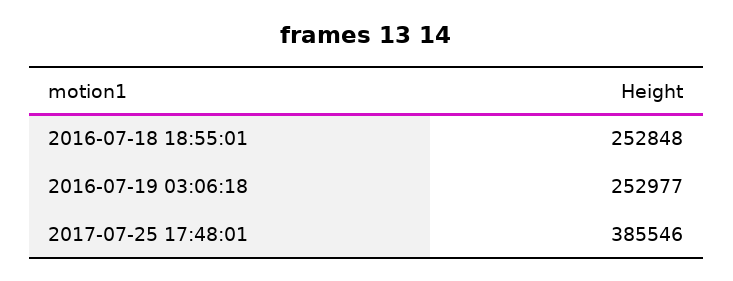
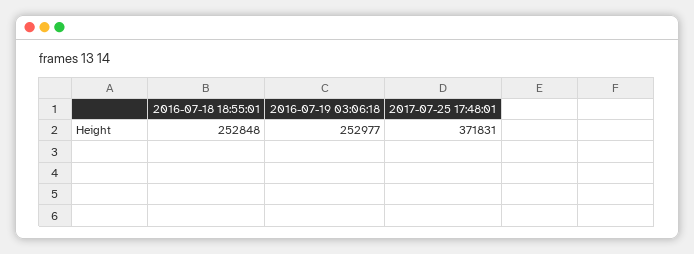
2017-07-25 17:48:01: 385546 -> 371831

